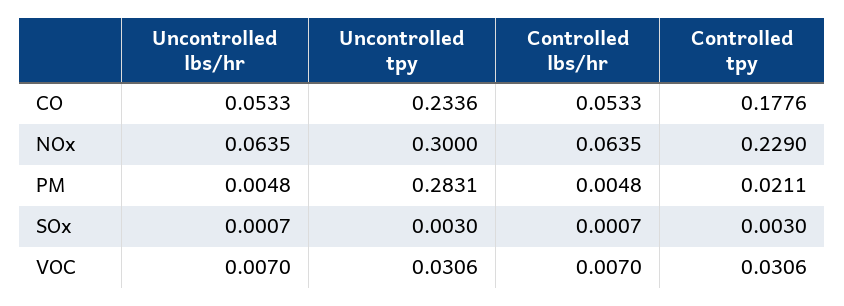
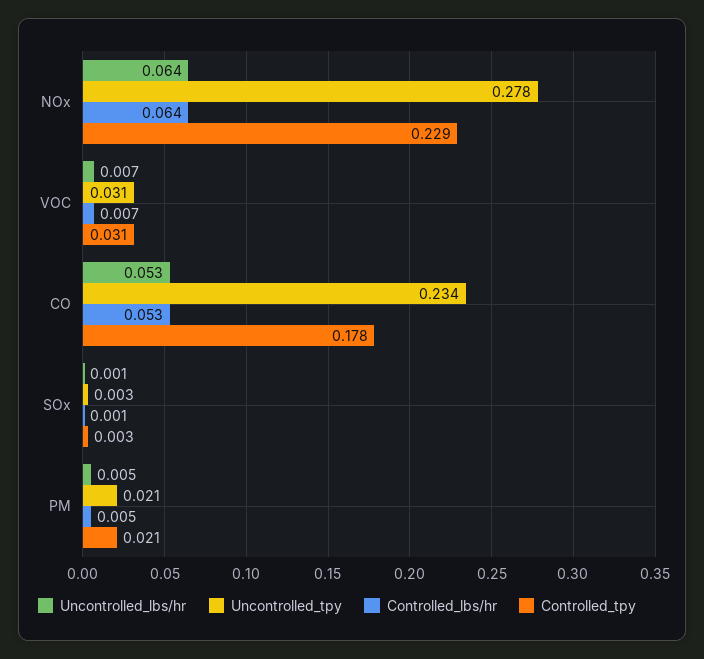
Uncontrolled tpy, NOx: 0.3 -> 0.278
Uncontrolled tpy, PM: 0.2831 -> 0.021

